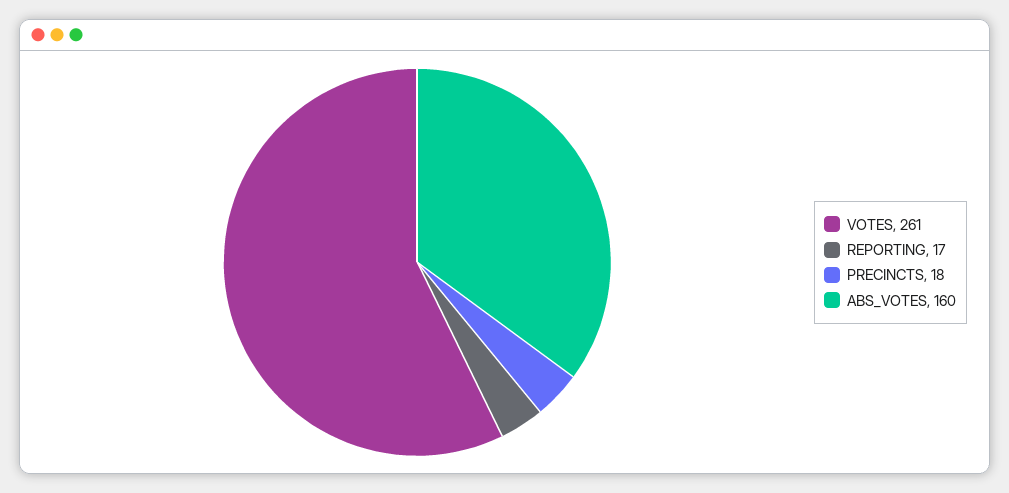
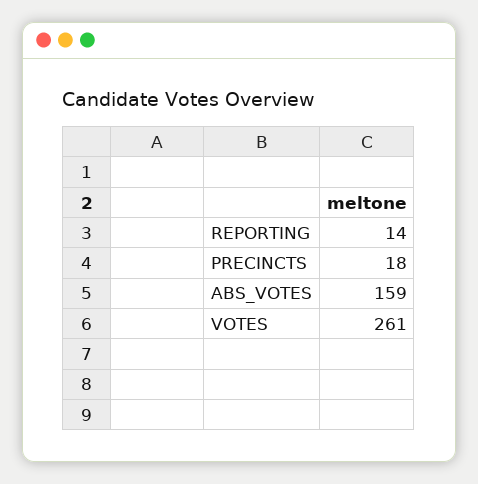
REPORTING: 17 -> 14
ABS_VOTES: 160 -> 159

